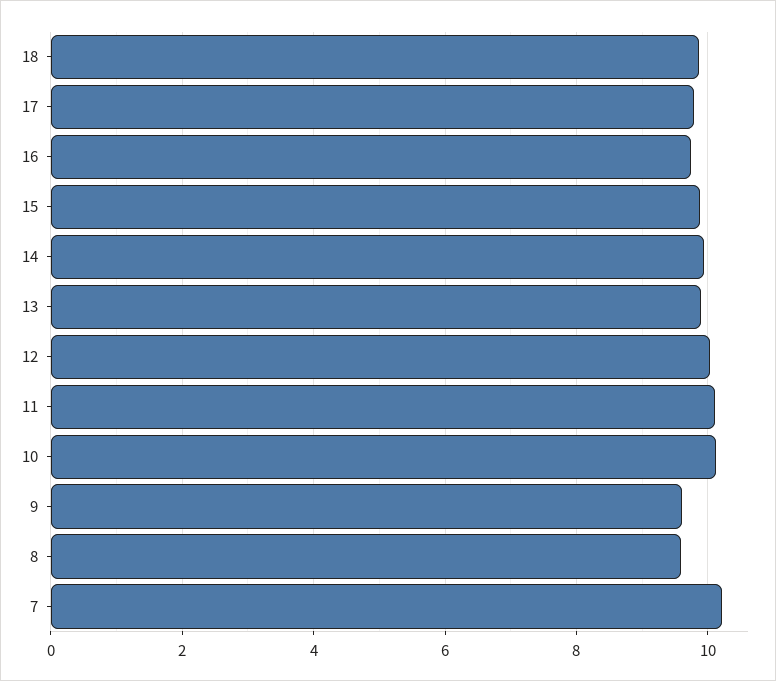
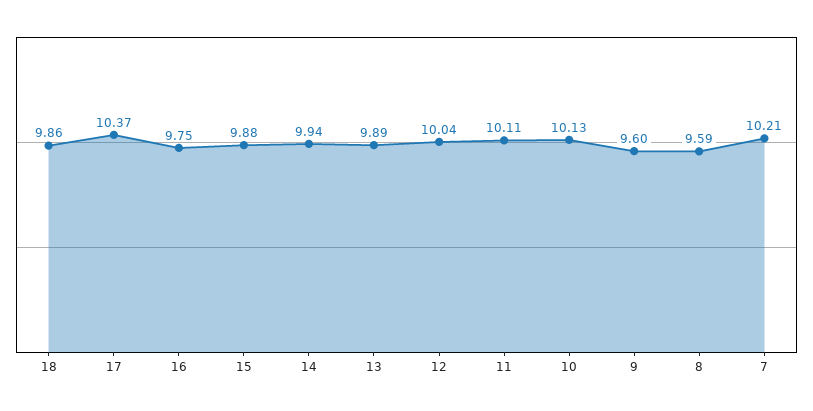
17: 9.8 -> 10.37

